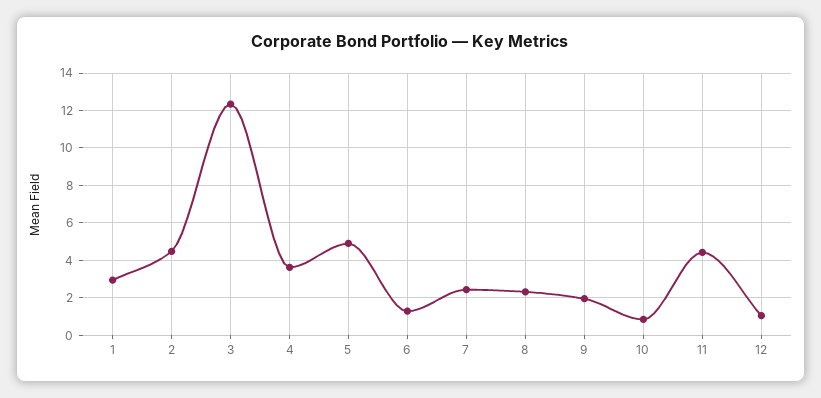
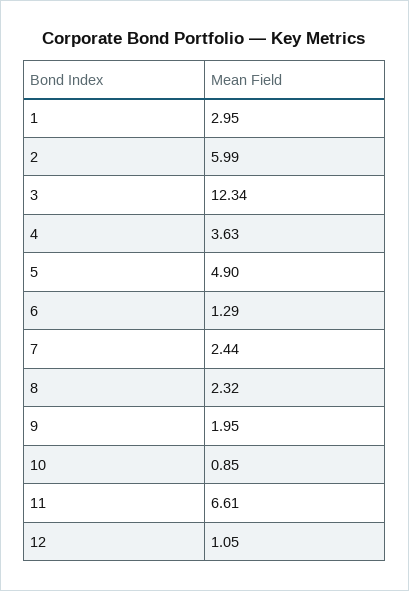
2: 4.5 -> 5.99
11: 4.5 -> 6.61

